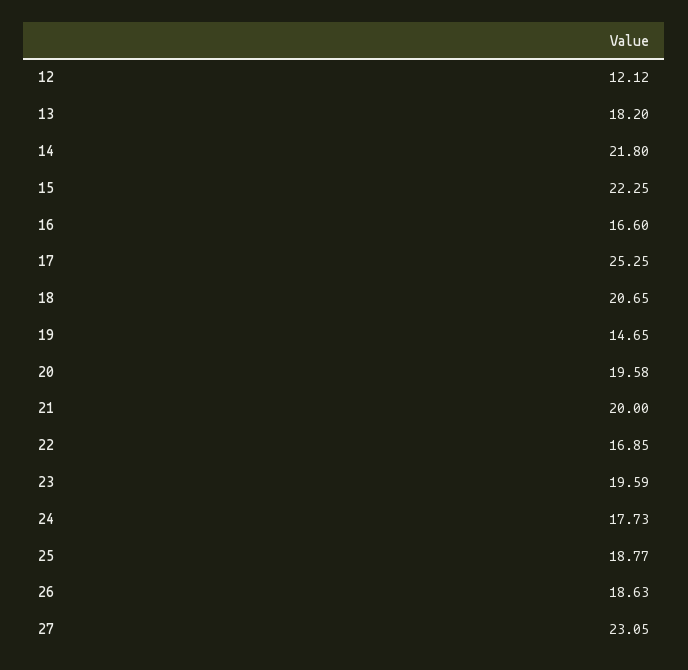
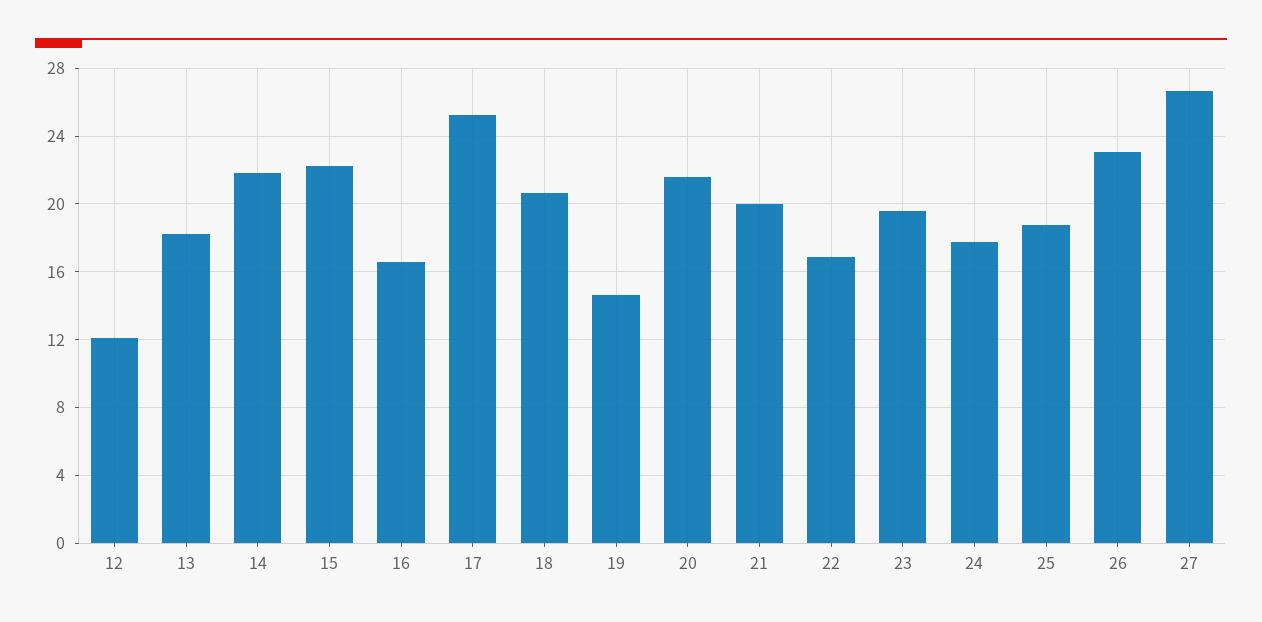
20: 19.58 -> 21.5
26: 18.63 -> 23
27: 23.05 -> 26.5

